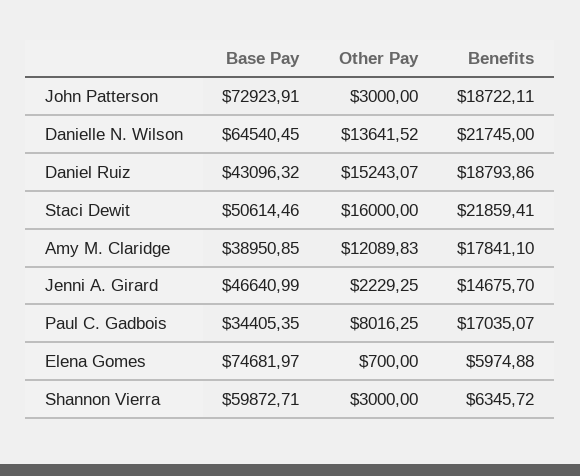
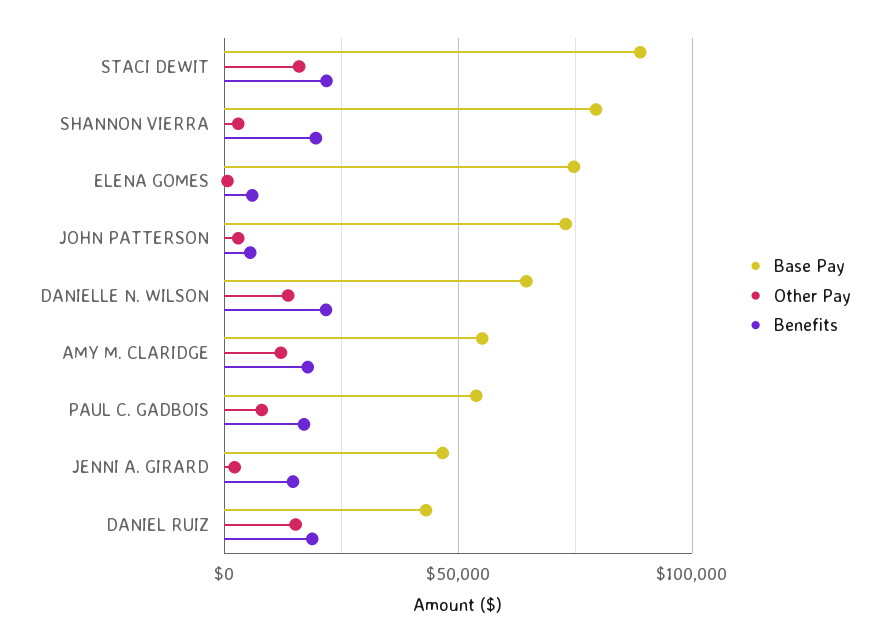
Benefits, John Patterson: 18722.11 -> 5000
Base Pay, Staci Dewit: 50614.46 -> 90000
Base Pay, Amy M. Claridge: 38950.85 -> 55000
Base Pay, Paul C. Gadbois: 34405.35 -> 55000
Base Pay, Shannon Vierra: 59872.71 -> 80000
Benefits, Shannon Vierra: 6345.72 -> 20000

